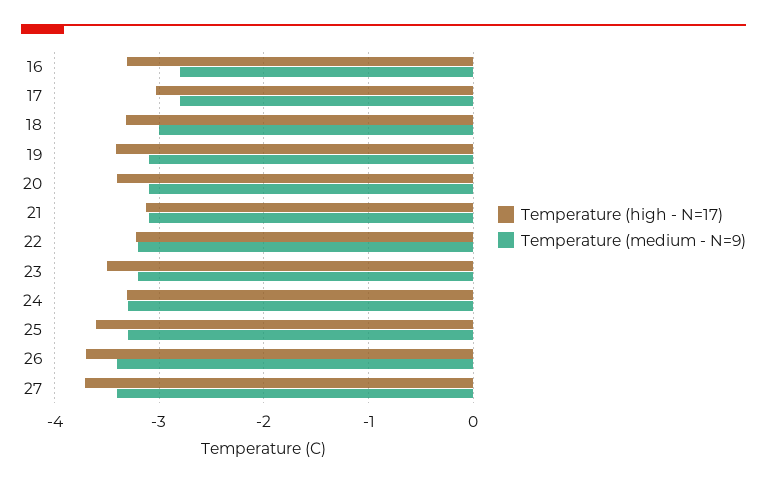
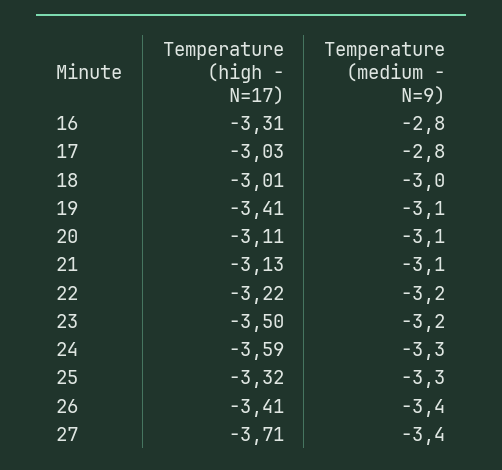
Temperature (high - N=17), 18: -3.3 -> -3.01
Temperature (high - N=17), 20: -3.4 -> -3.11
Temperature (high - N=17), 24: -3.3 -> -3.59
Temperature (high - N=17), 25: -3.6 -> -3.32
Temperature (high - N=17), 26: -3.7 -> -3.41

